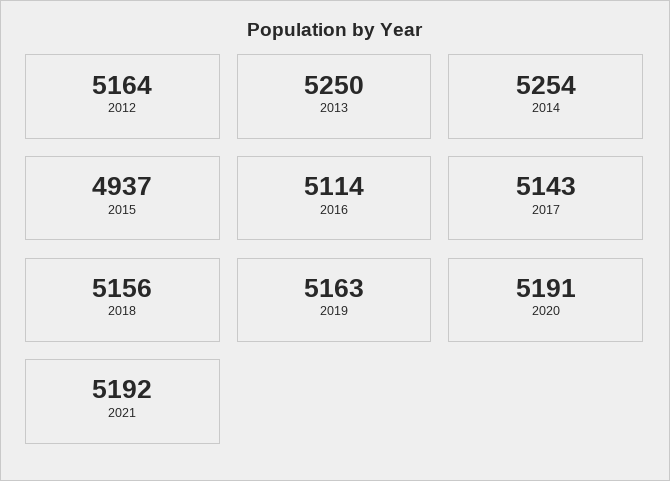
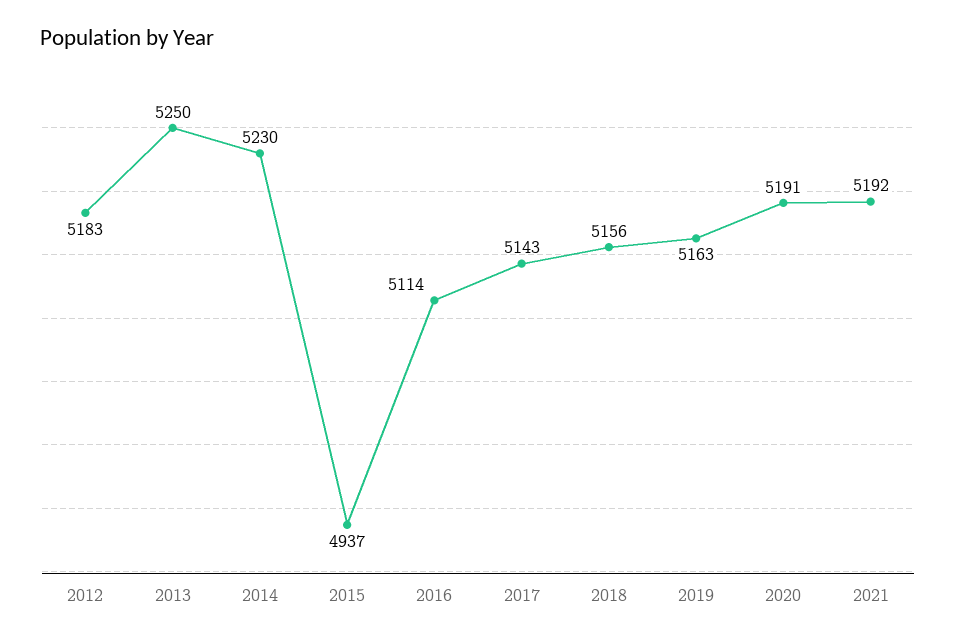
2012: 5164 -> 5183
2014: 5254 -> 5230

